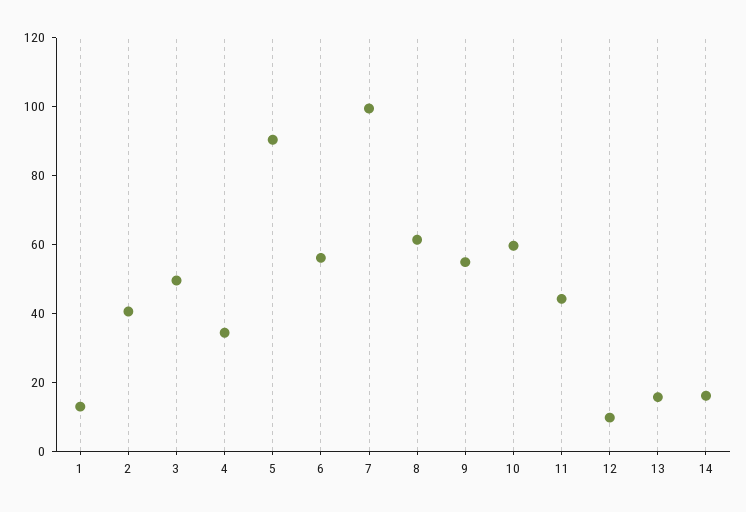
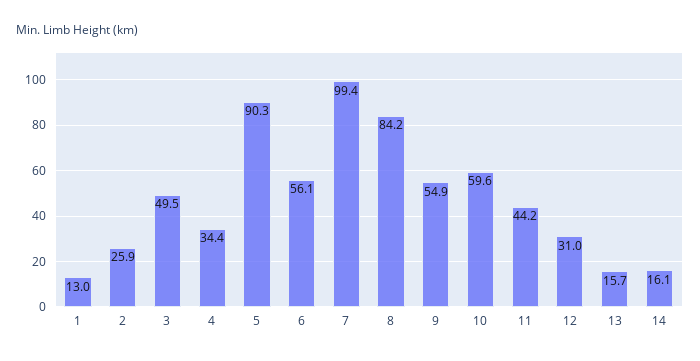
2: 40 -> 25.9
8: 60 -> 84.2
12: 10 -> 31

